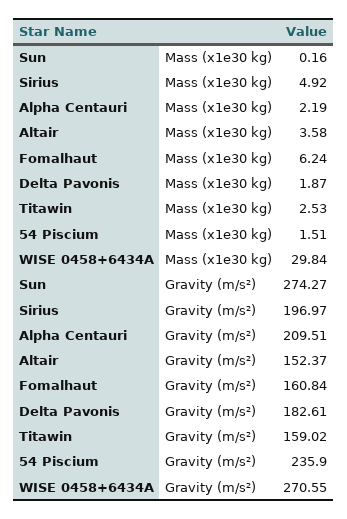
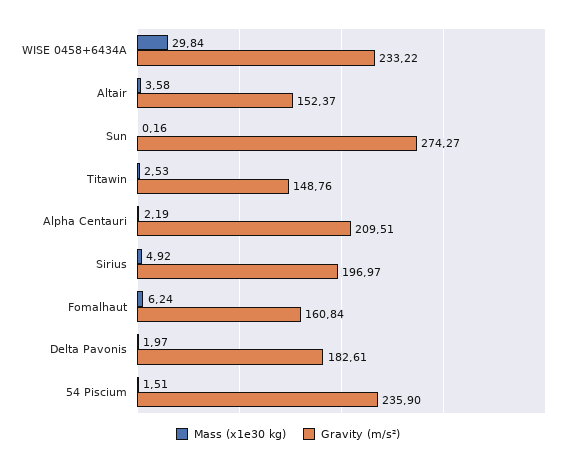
Mass (x1e30 kg), Delta Pavonis: 1.87 -> 1.97
Gravity (m/s²), Titawin: 159.02 -> 148.76
Gravity (m/s²), WISE 0458+6434A: 270.55 -> 233.22

